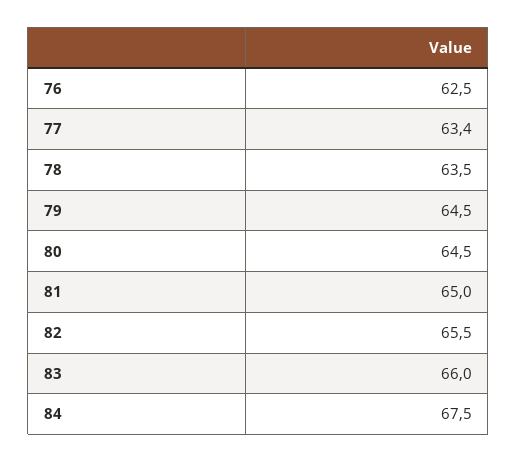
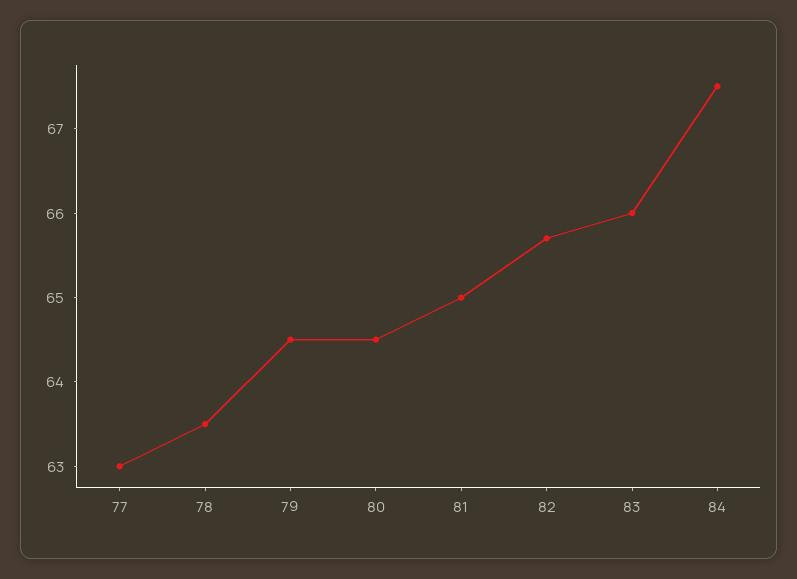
76: 62.5 -> none
77: 63.4 -> 63
82: 65.5 -> 65.7

